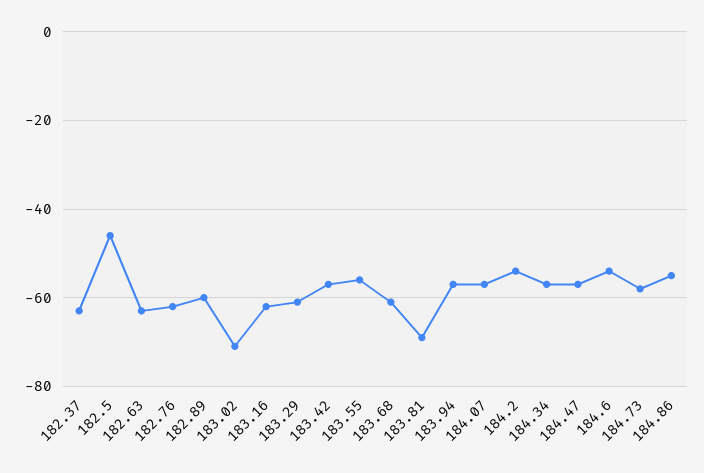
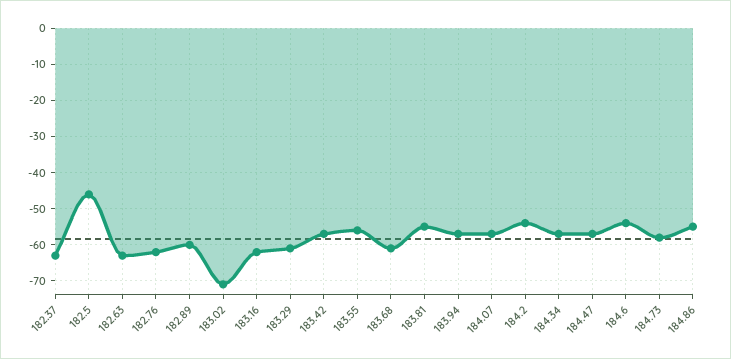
183.81: -70 -> -55

